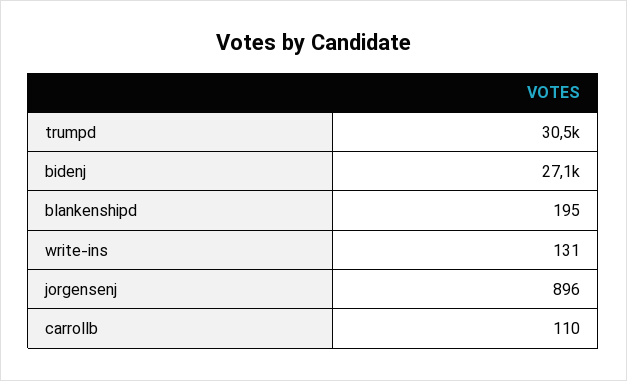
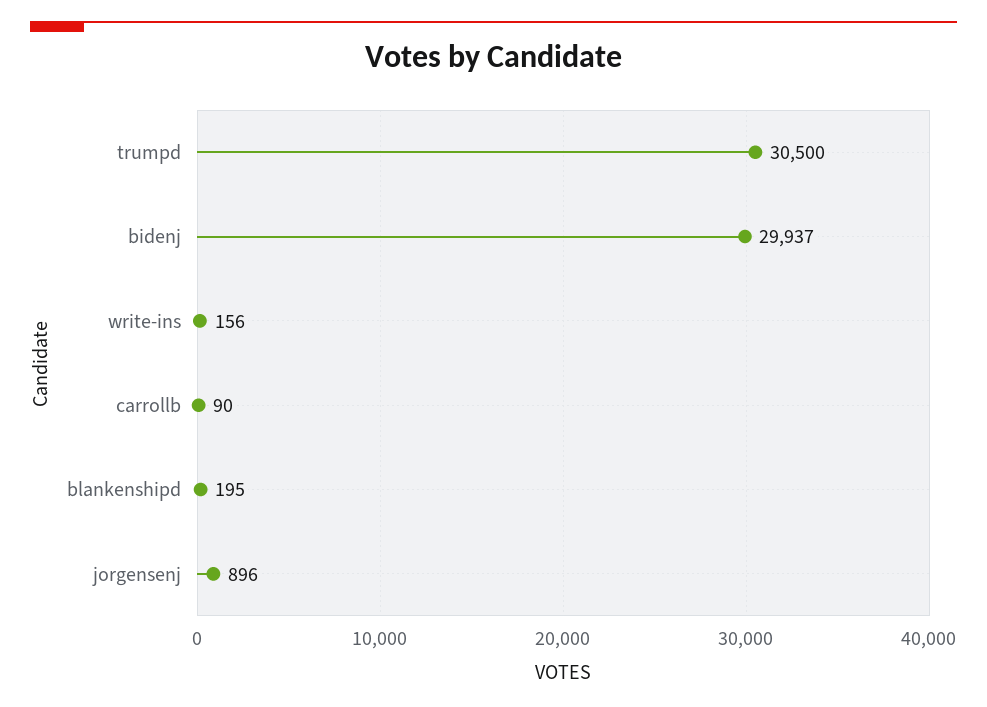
bidenj: 27100 -> 29937
write-ins: 131 -> 156
carrollb: 110 -> 90

